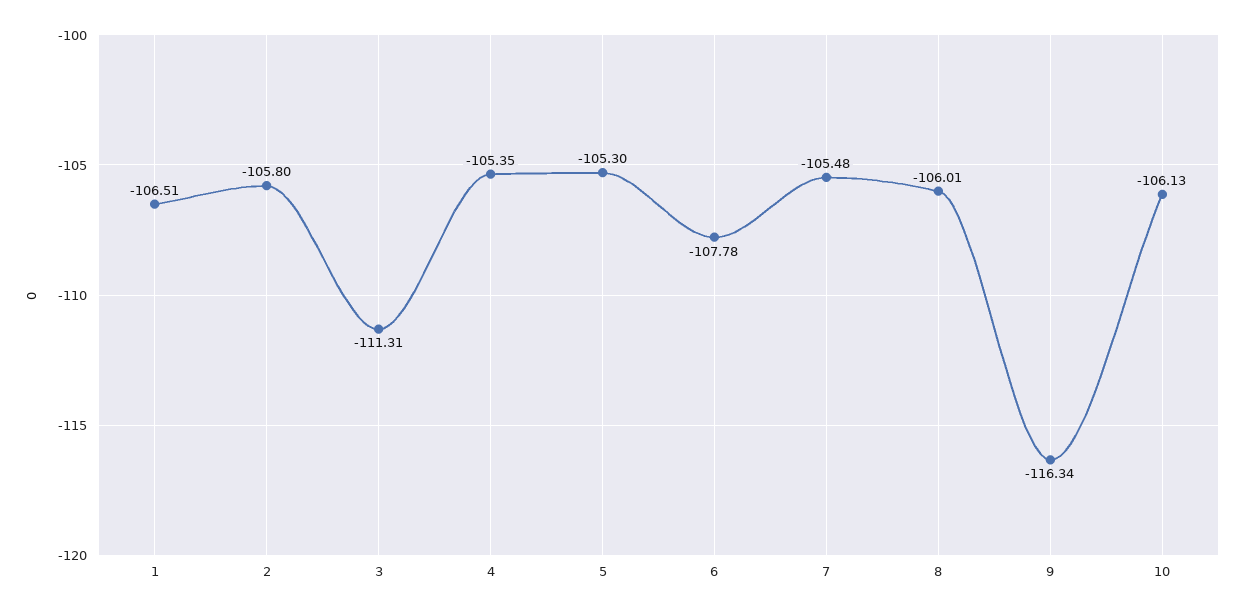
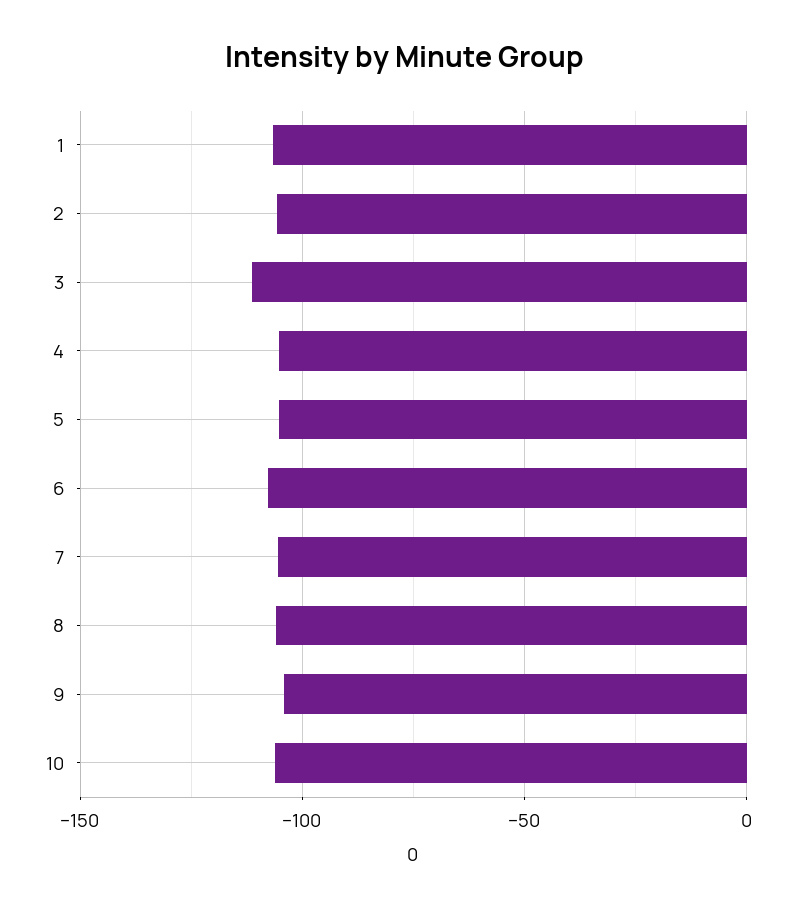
9: -116.34 -> -105

